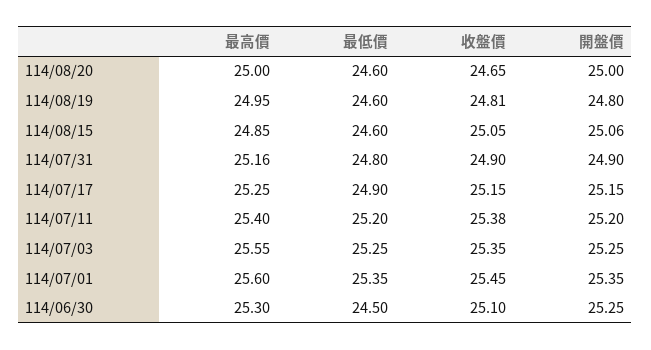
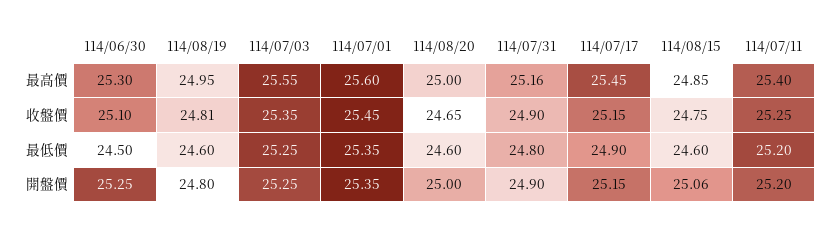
收盤價, 114/08/15: 25.05 -> 24.75
最高價, 114/07/17: 25.25 -> 25.45
收盤價, 114/07/11: 25.38 -> 25.25

